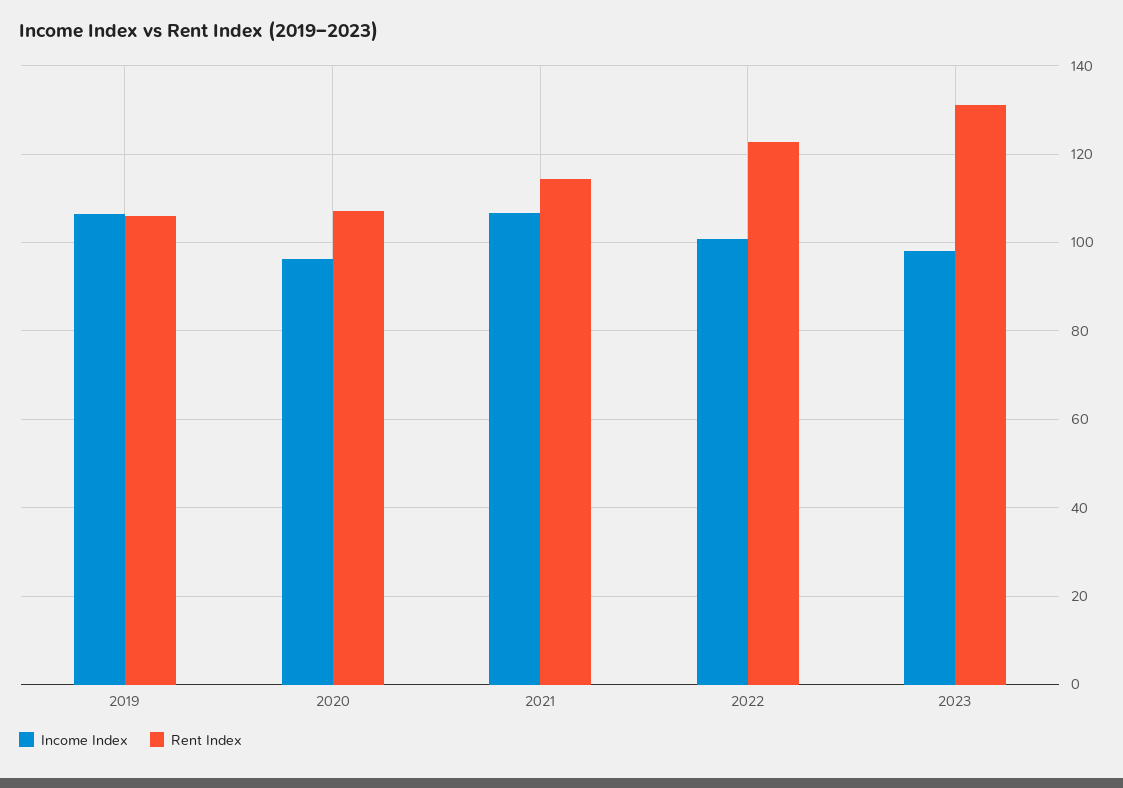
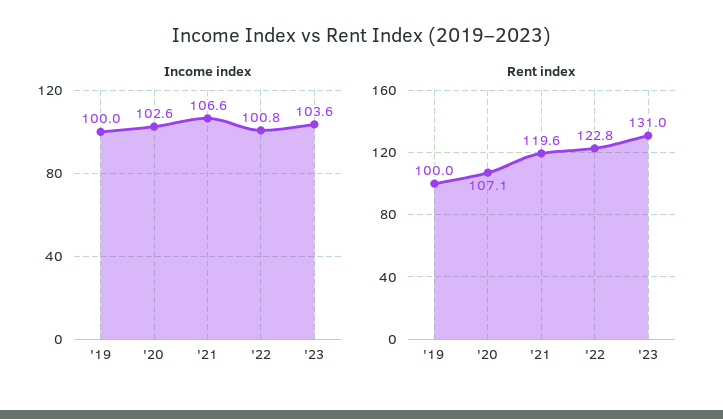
Income Index, 2019: 106 -> 100
Rent Index, 2019: 106 -> 100
Income Index, 2020: 96 -> 102.6
Rent Index, 2021: 114 -> 119.6
Income Index, 2023: 98 -> 103.6

